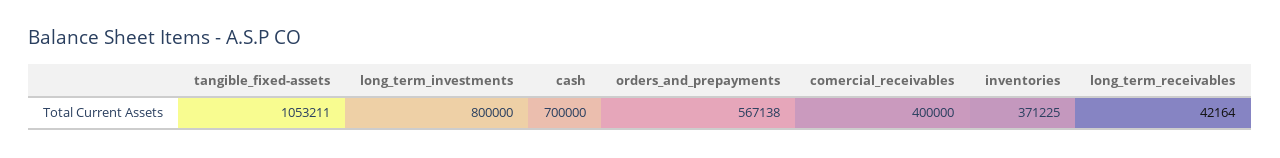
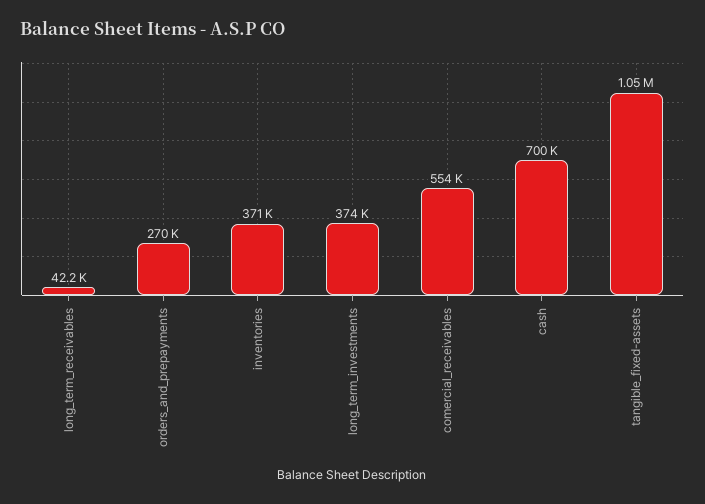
long_term_investments: 800000 -> 374000
orders_and_prepayments: 567138 -> 270000
comercial_receivables: 400000 -> 554000

